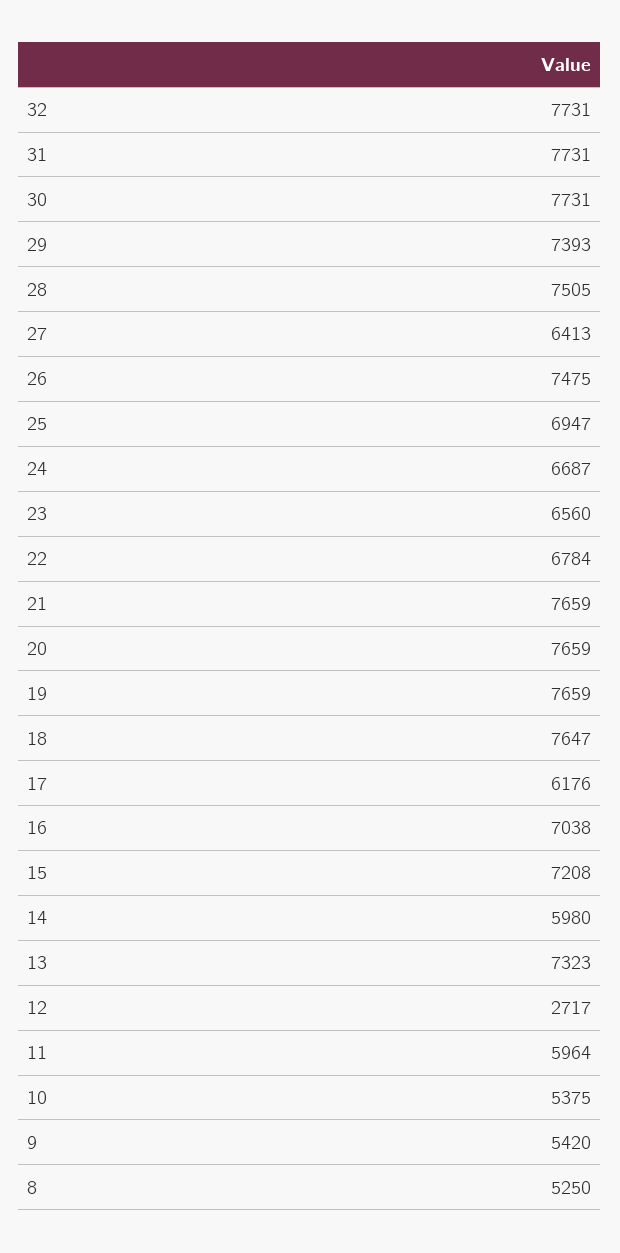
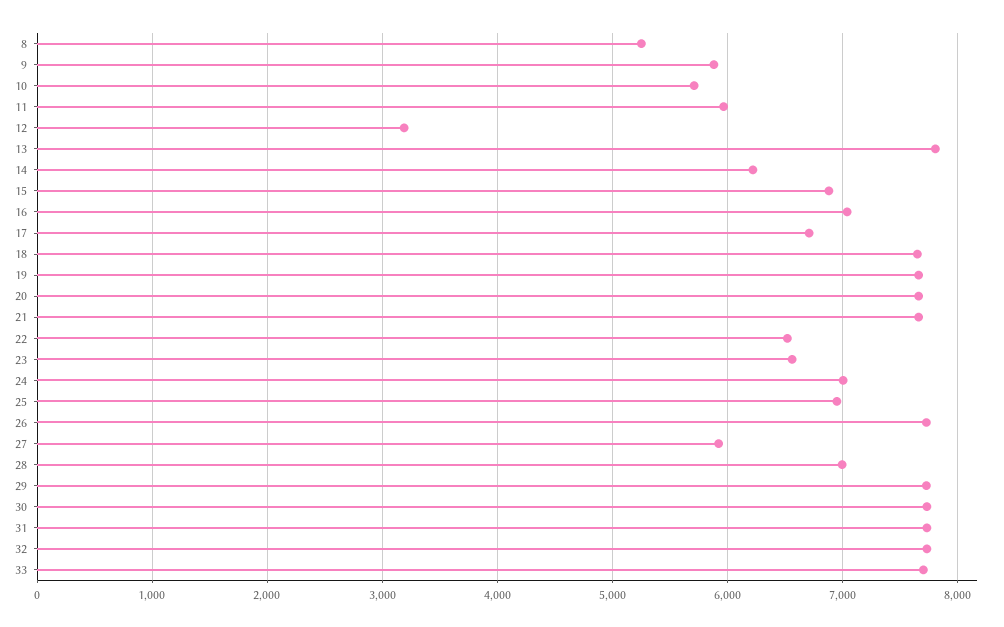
29: 7393 -> 7700
28: 7505 -> 7000
27: 6413 -> 5900
26: 7475 -> 7700
24: 6687 -> 7000
22: 6784 -> 6500
17: 6176 -> 6700
15: 7208 -> 6900
14: 5980 -> 6200
13: 7323 -> 7800
12: 2717 -> 3200
10: 5375 -> 5700
9: 5420 -> 5900
33: none -> 7700

